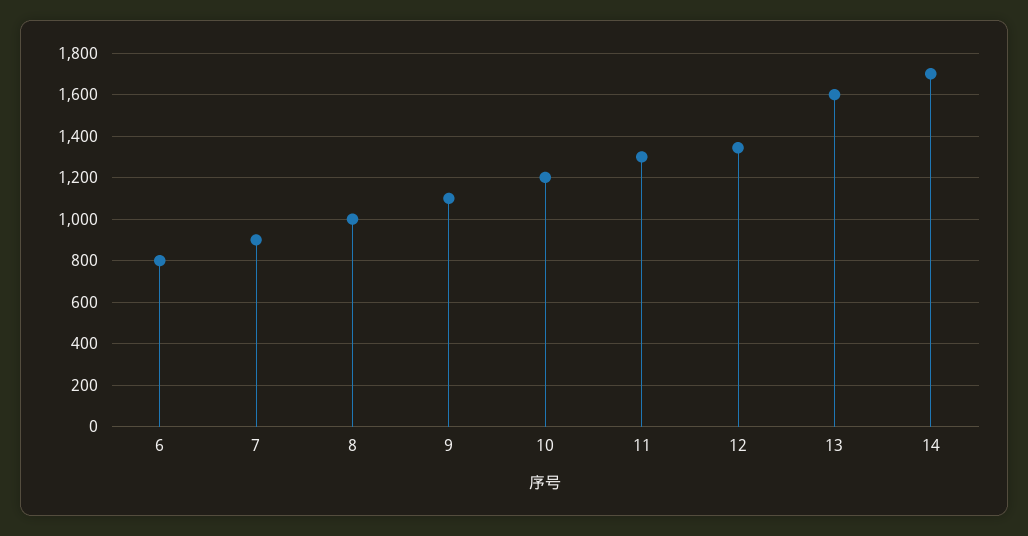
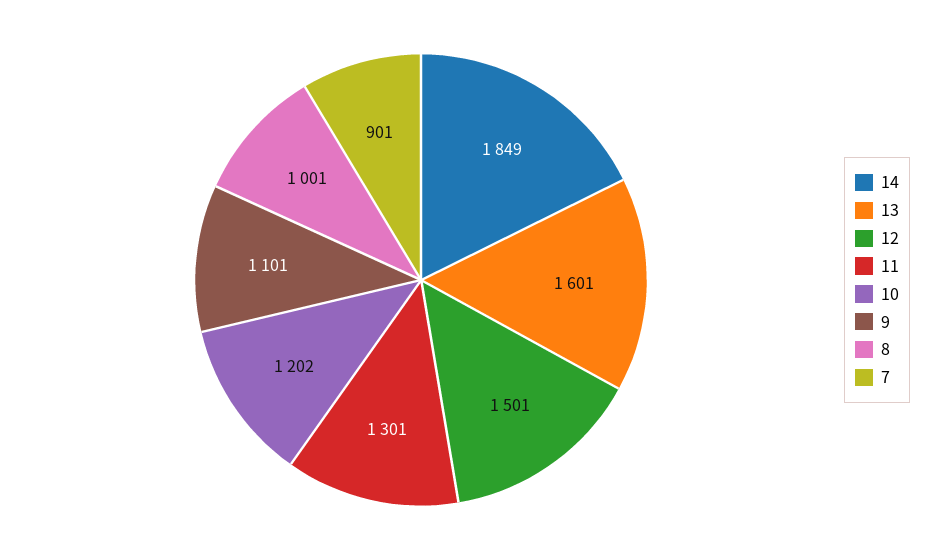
6: 800 -> none
12: 1350 -> 1501
14: 1700 -> 1849

